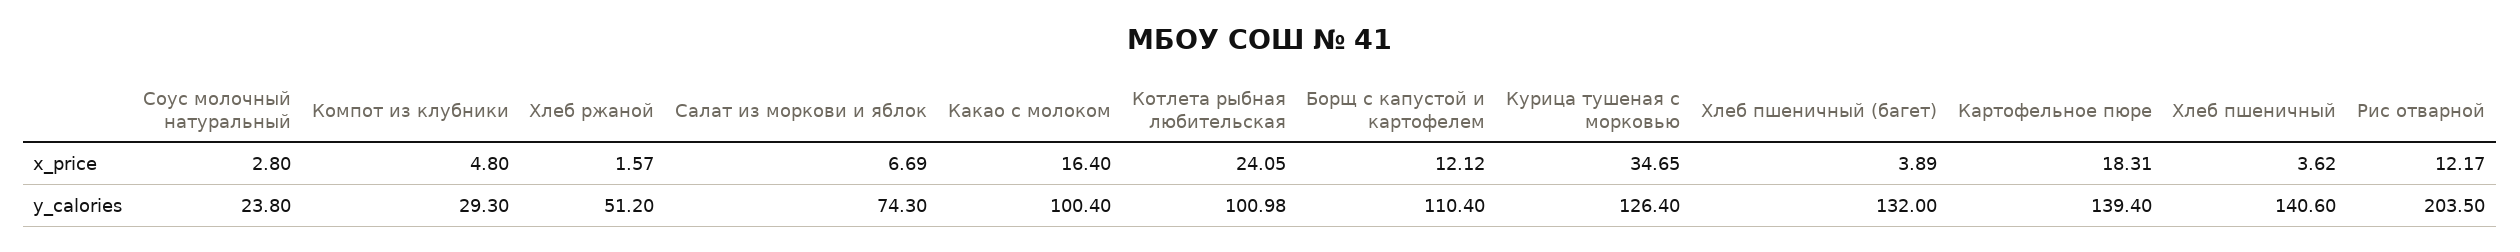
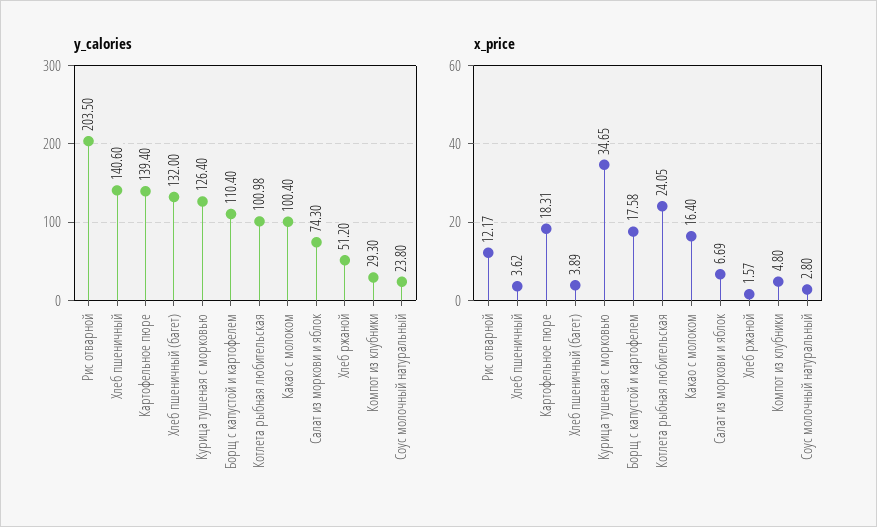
x_price, Борщ с капустой и картофелем: 12.12 -> 17.58

